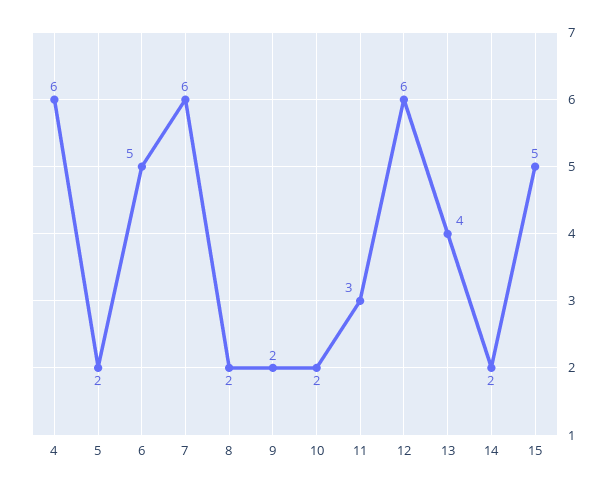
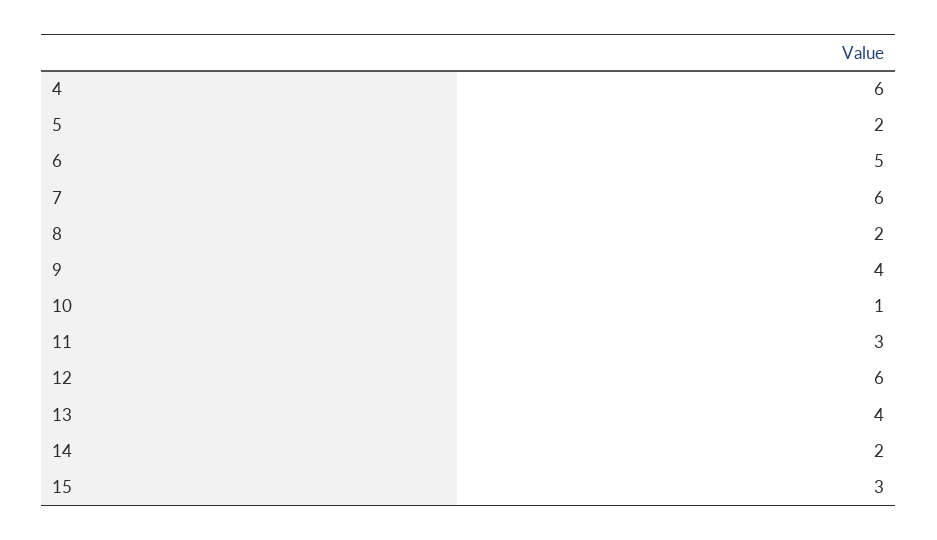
9: 2 -> 4
10: 2 -> 1
15: 5 -> 3

